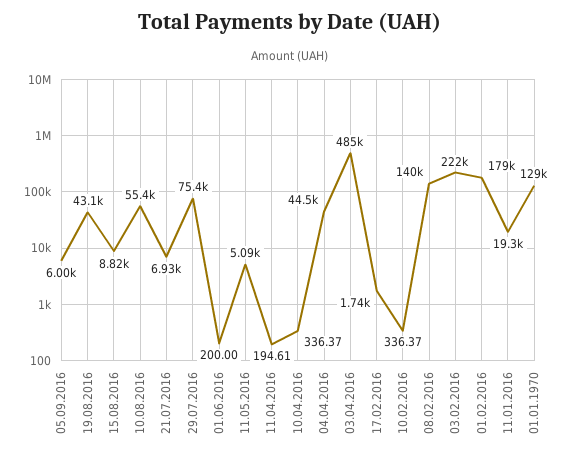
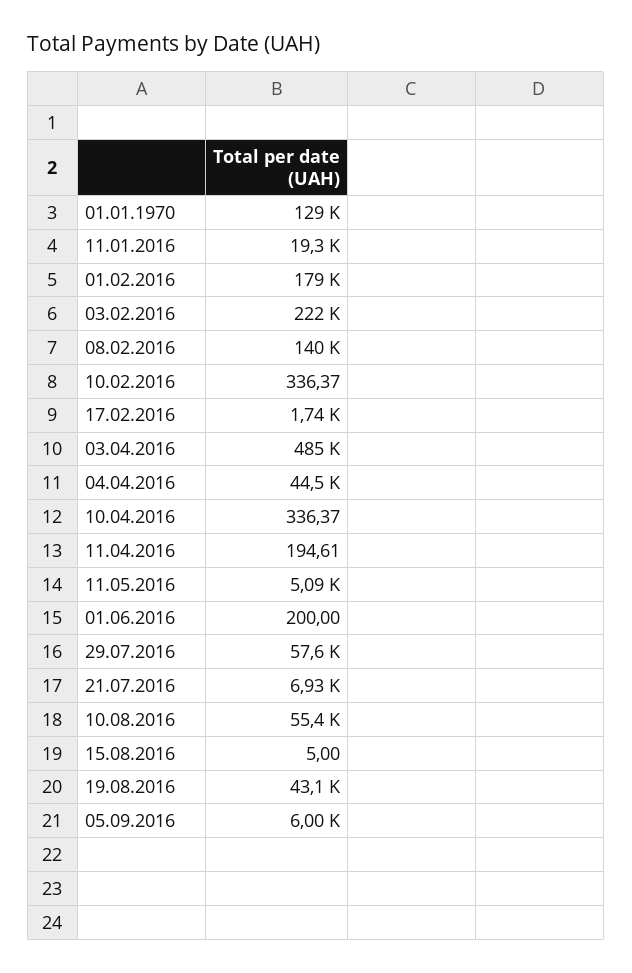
15.08.2016: 8820 -> 5
29.07.2016: 75400 -> 57600

